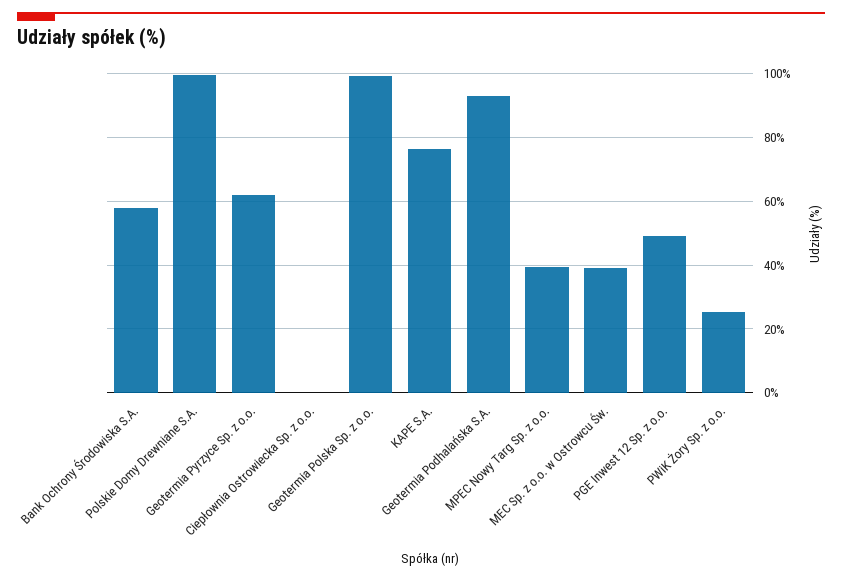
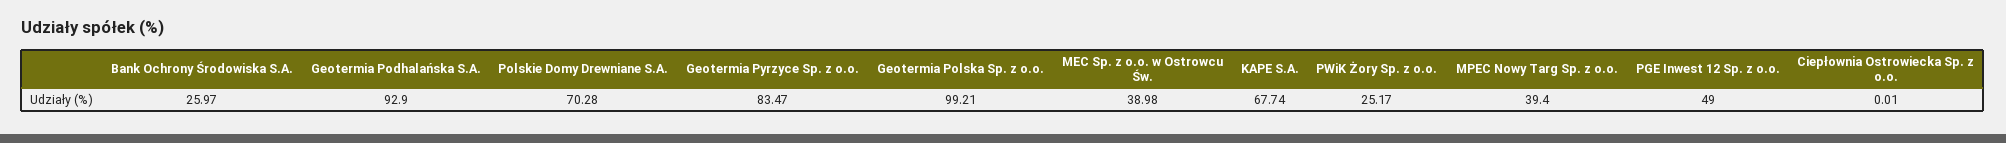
Bank Ochrony Środowiska S.A.: 58 -> 25.97
Polskie Domy Drewniane S.A.: 100 -> 70.28
Geotermia Pyrzyce Sp. z o.o.: 62 -> 83.47
KAPE S.A.: 76 -> 67.74

